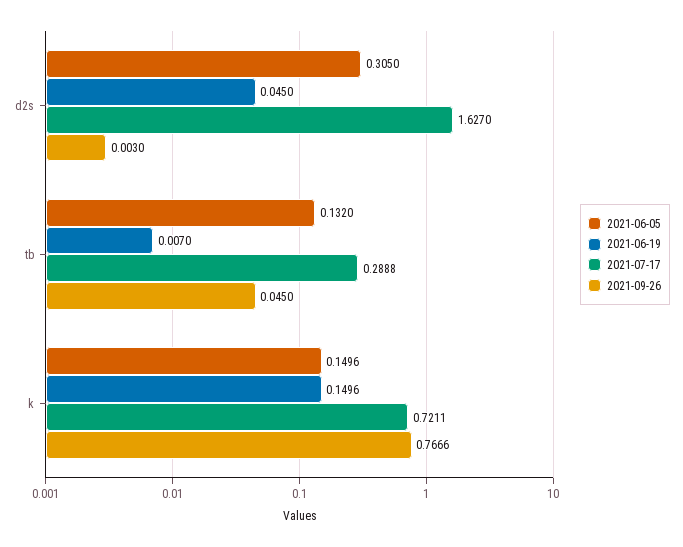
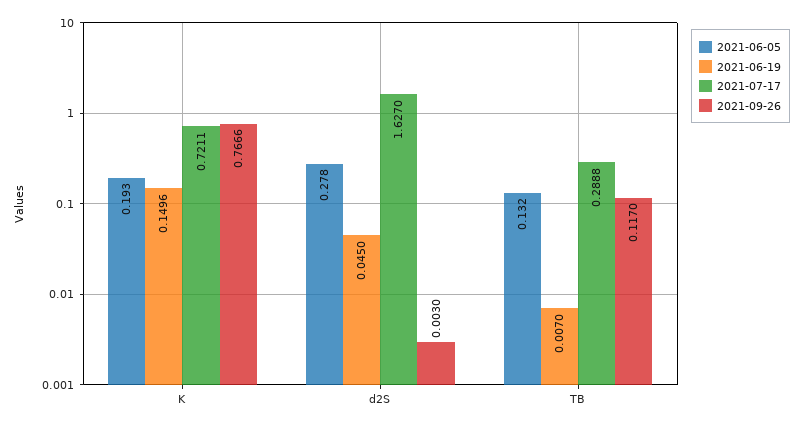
2021-06-05, d2s: 0.305 -> 0.278
2021-09-26, tb: 0.045 -> 0.117
2021-06-05, k: 0.1496 -> 0.193

